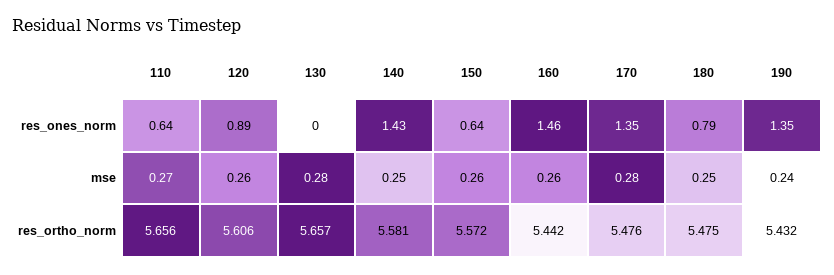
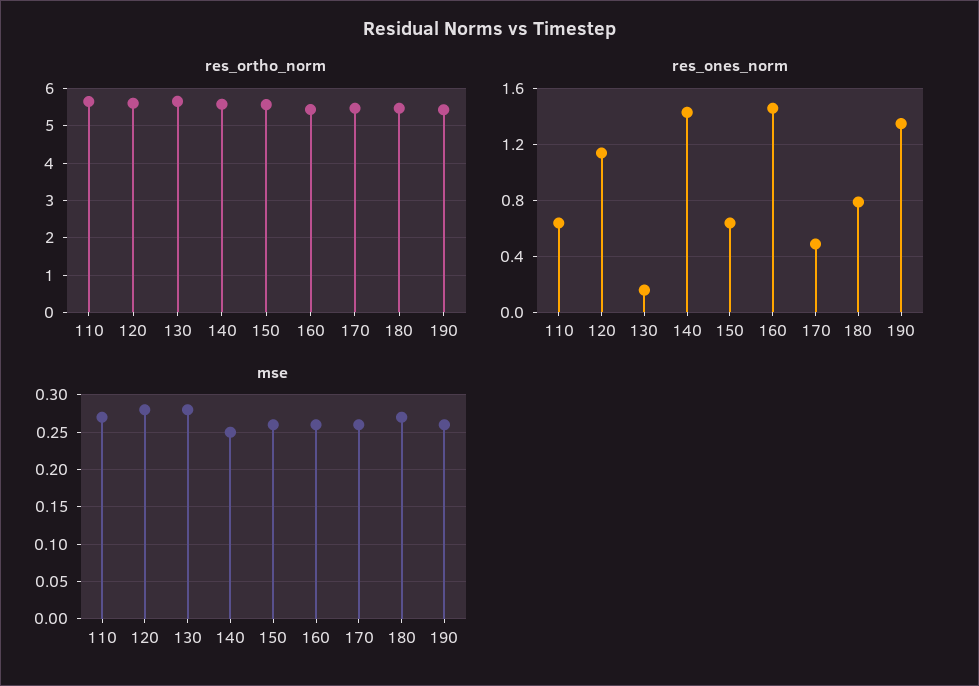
res_ones_norm, 120: 0.89 -> 1.15
res_ones_norm, 130: 0 -> 0.15
res_ones_norm, 170: 1.35 -> 0.5
mse, 120: 0.26 -> 0.28
mse, 170: 0.28 -> 0.26
mse, 180: 0.25 -> 0.27
mse, 190: 0.24 -> 0.26

